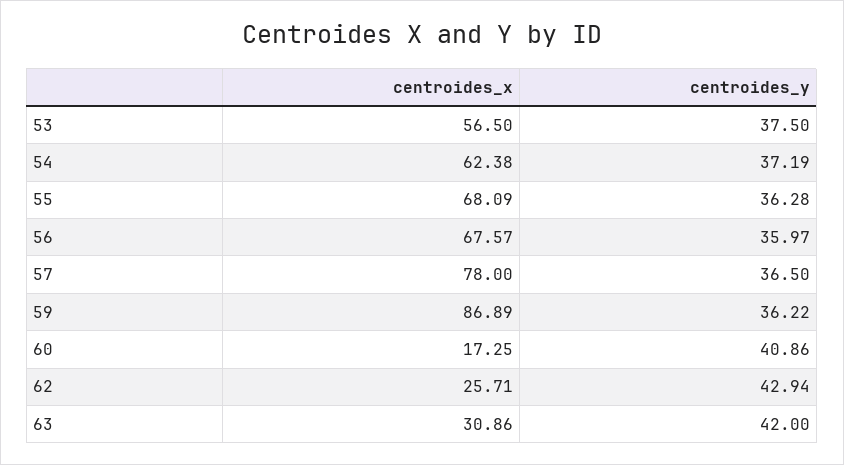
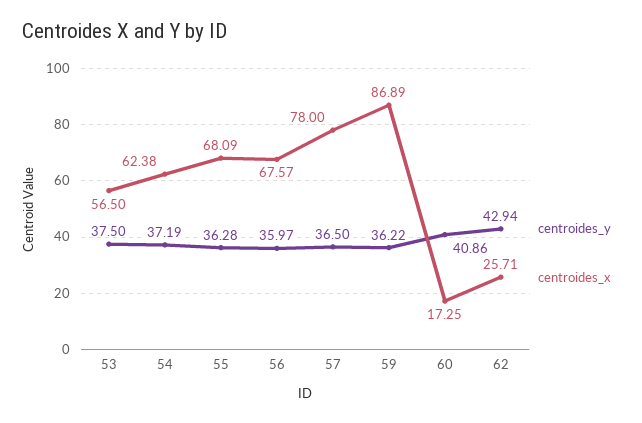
centroides_x, 63: 30.86 -> none
centroides_y, 63: 42 -> none

